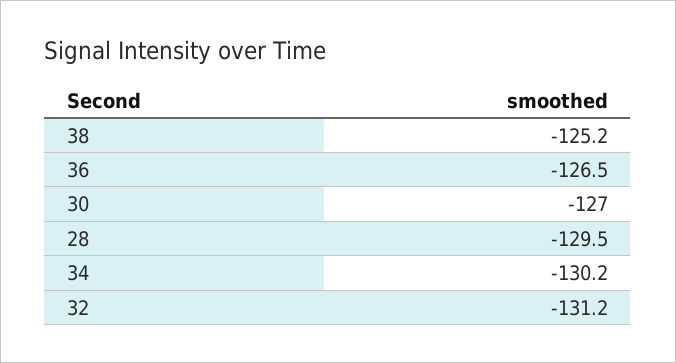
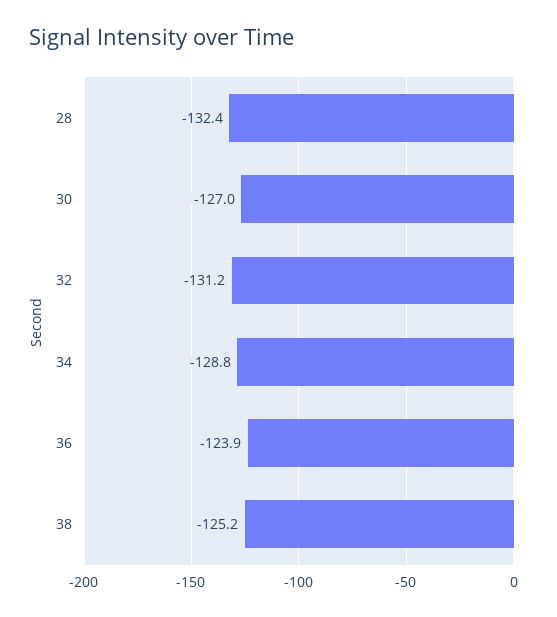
36: -126.5 -> -123.9
28: -129.5 -> -132.4
34: -130.2 -> -128.8

